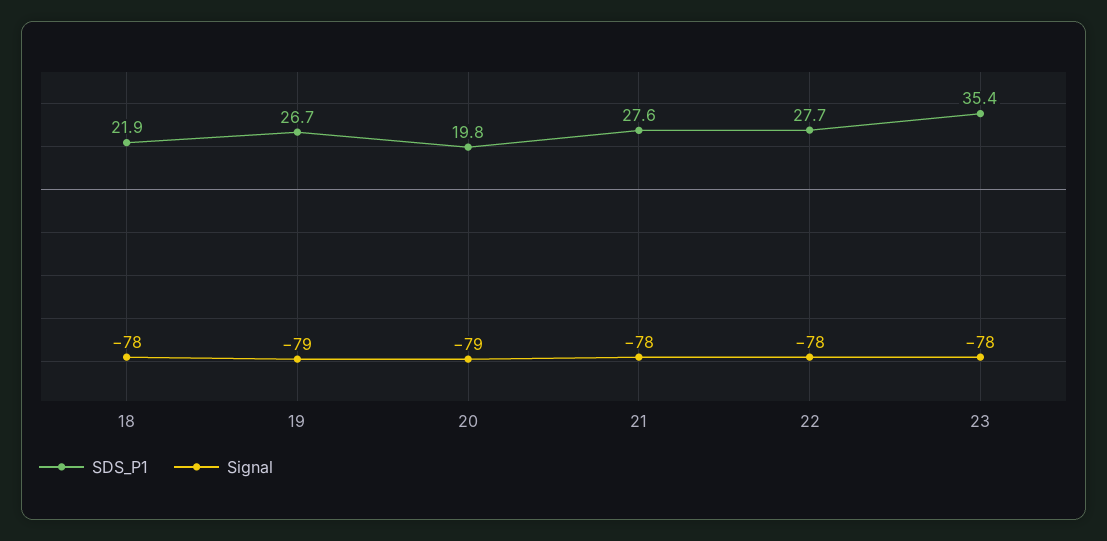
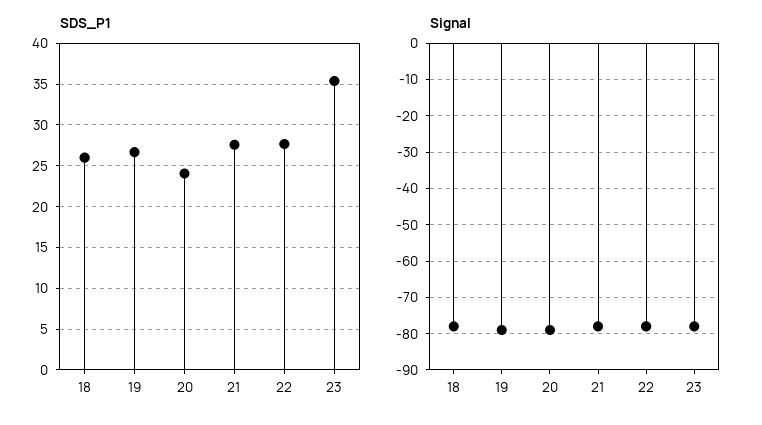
SDS_P1, 18: 21.9 -> 26
SDS_P1, 20: 19.8 -> 24

